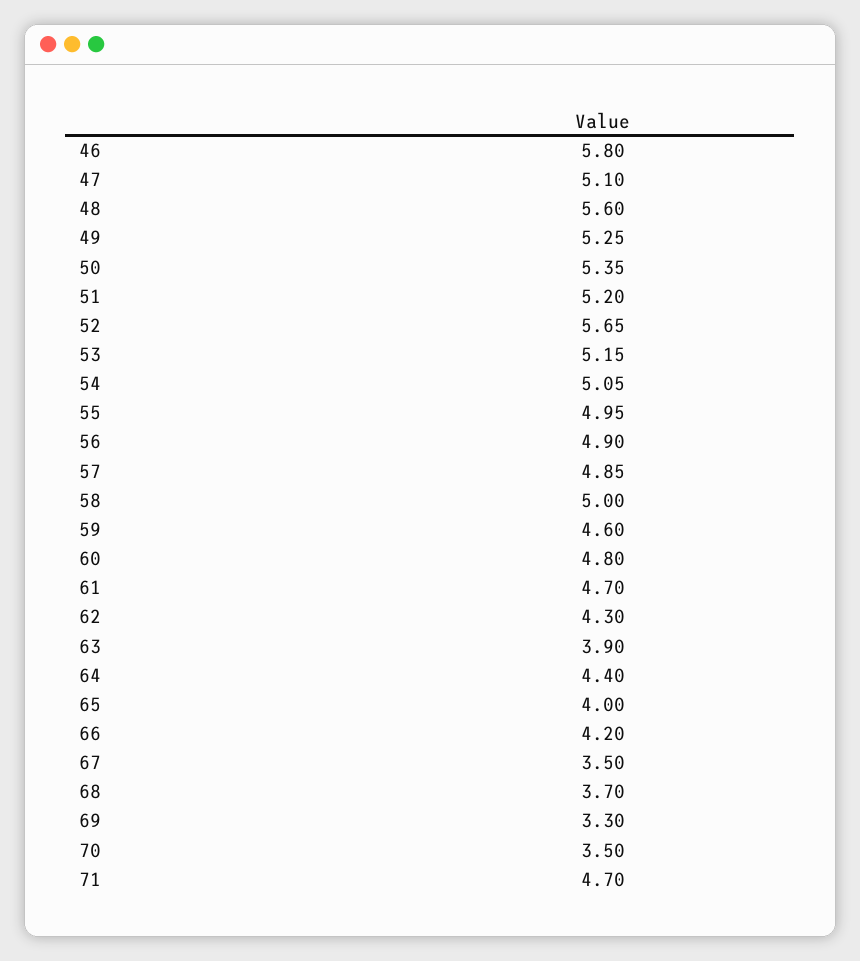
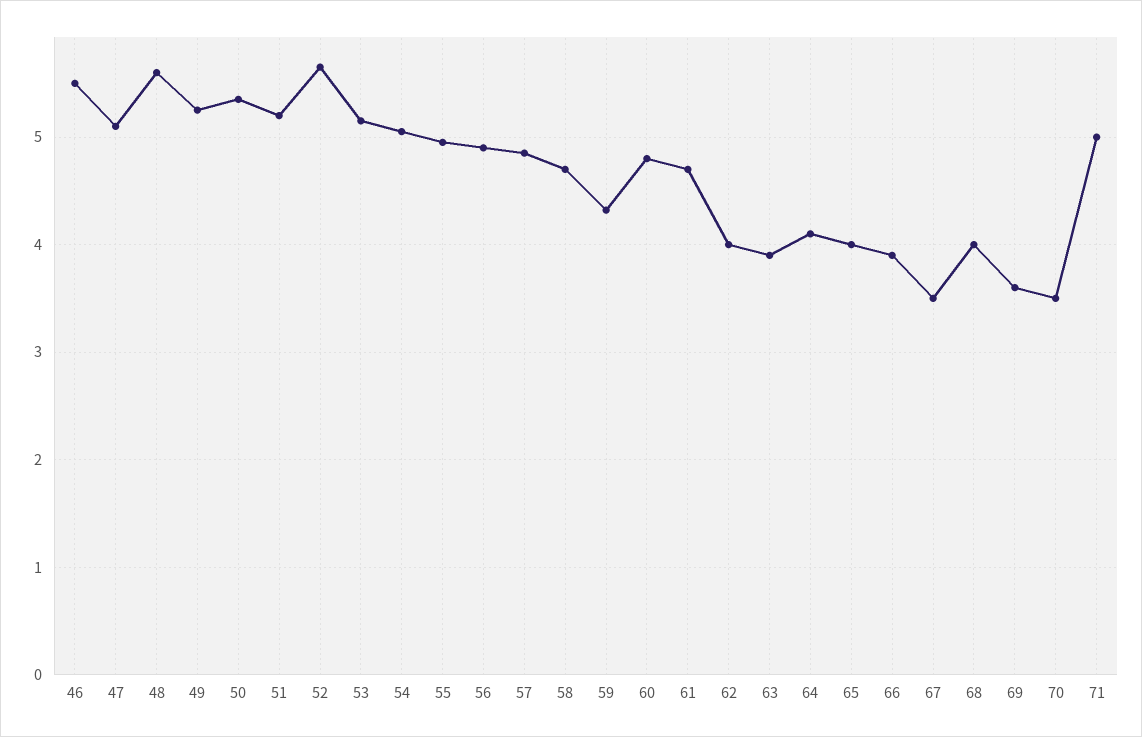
46: 5.8 -> 5.5
58: 5 -> 4.7
59: 4.6 -> 4.3
62: 4.3 -> 4
64: 4.4 -> 4.1
66: 4.2 -> 3.9
68: 3.7 -> 4
69: 3.3 -> 3.6
71: 4.7 -> 5

